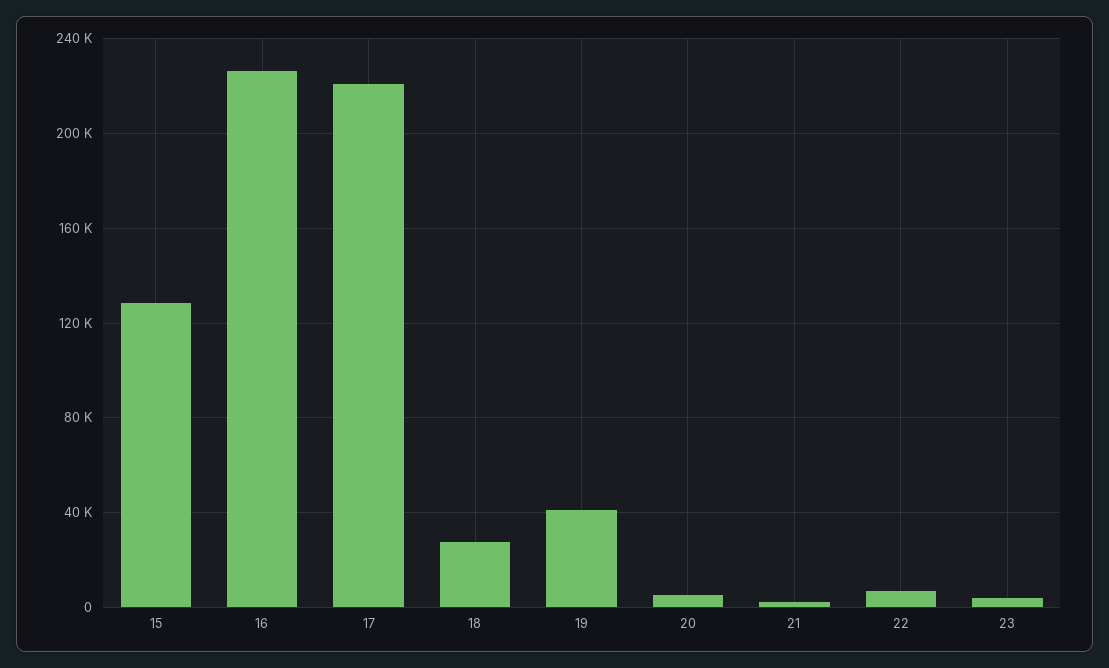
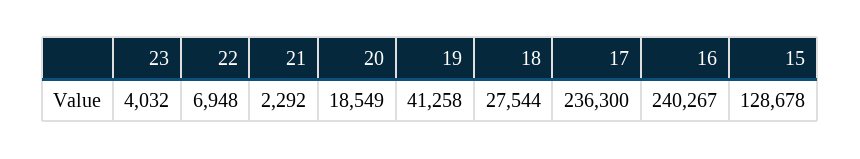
16: 225000 -> 240267
17: 220000 -> 236300
20: 5000 -> 18549

